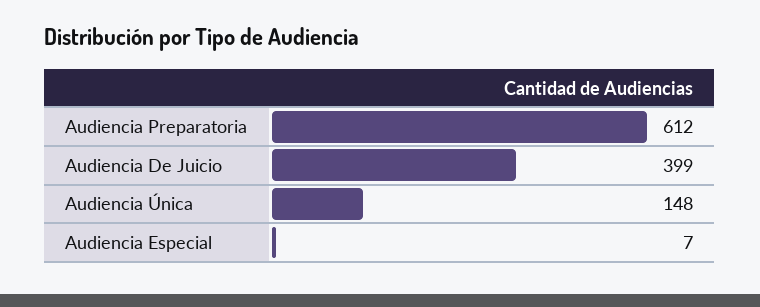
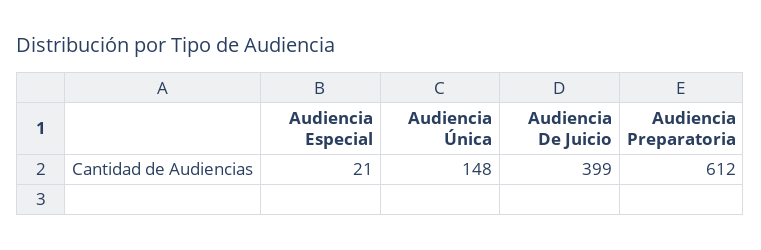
Audiencia Especial: 7 -> 21

